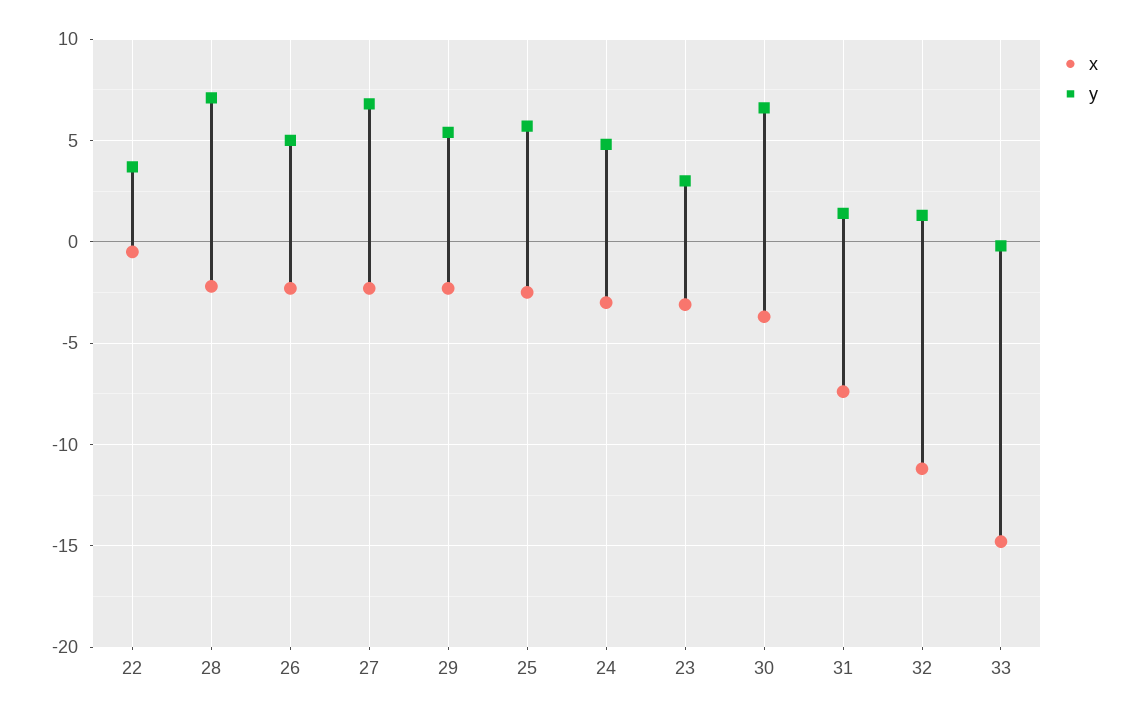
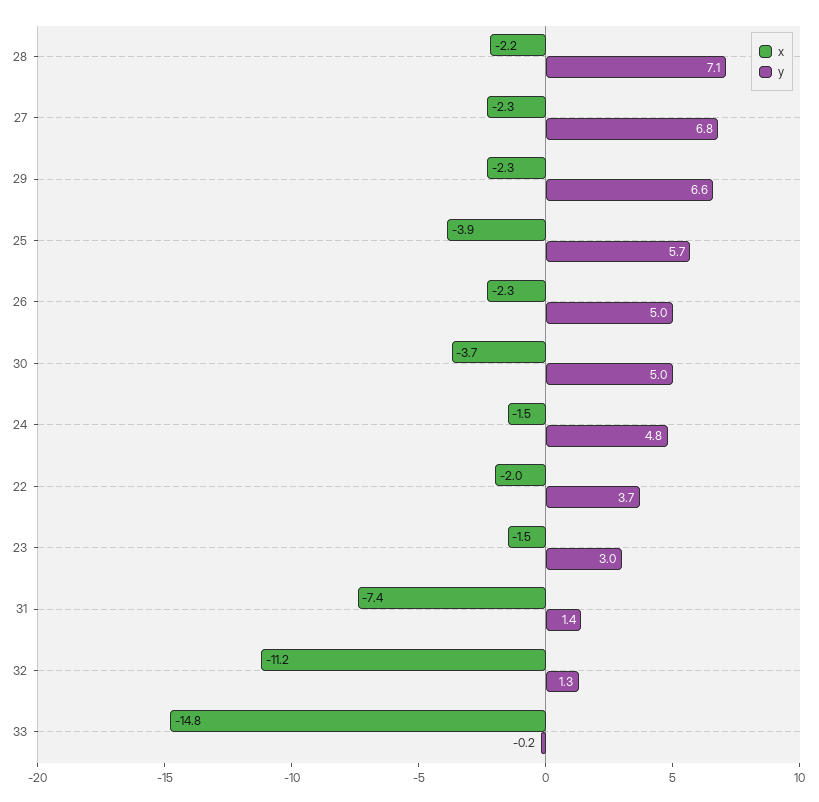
x, 22: -0.5 -> -2
y, 29: 5.5 -> 6.6
x, 25: -2.5 -> -3.9
x, 24: -3 -> -1.5
x, 23: -3 -> -1.5
y, 30: 6.5 -> 5

